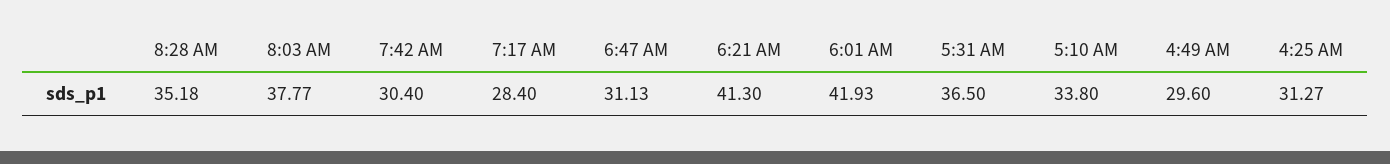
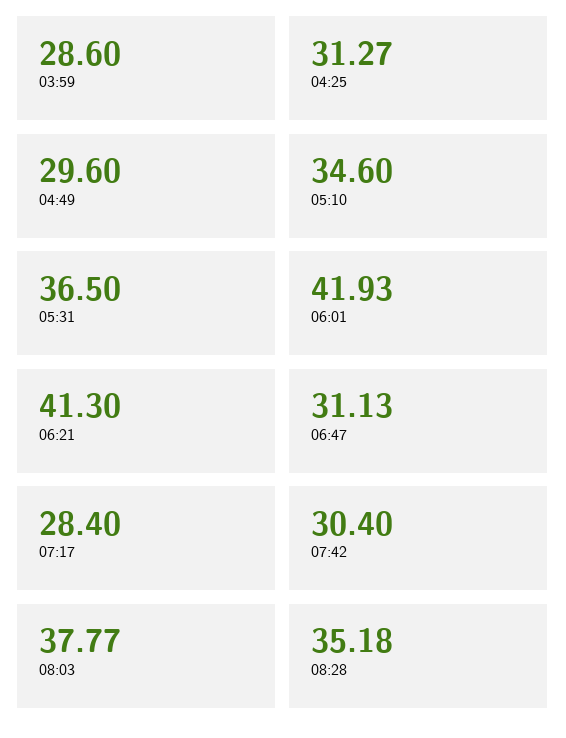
5:10 AM: 33.8 -> 34.6
03:59: none -> 28.6

